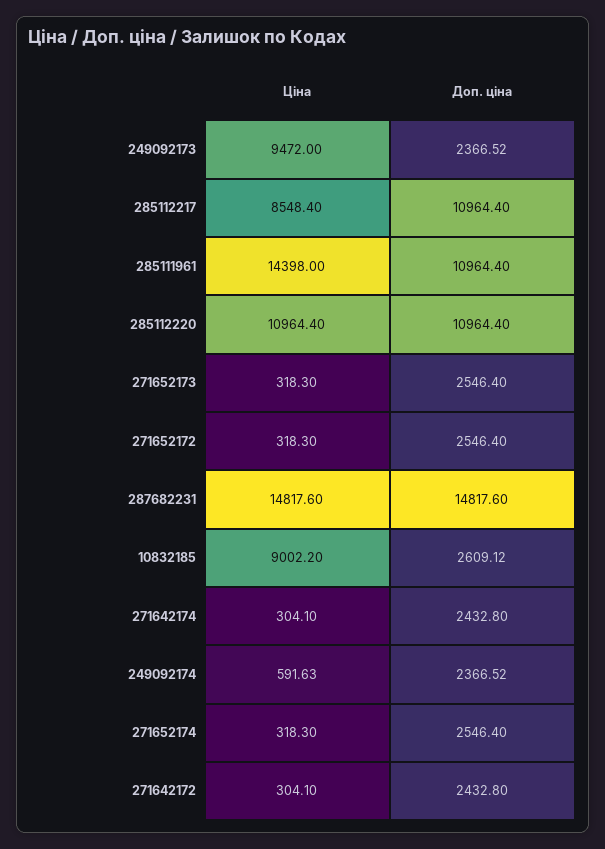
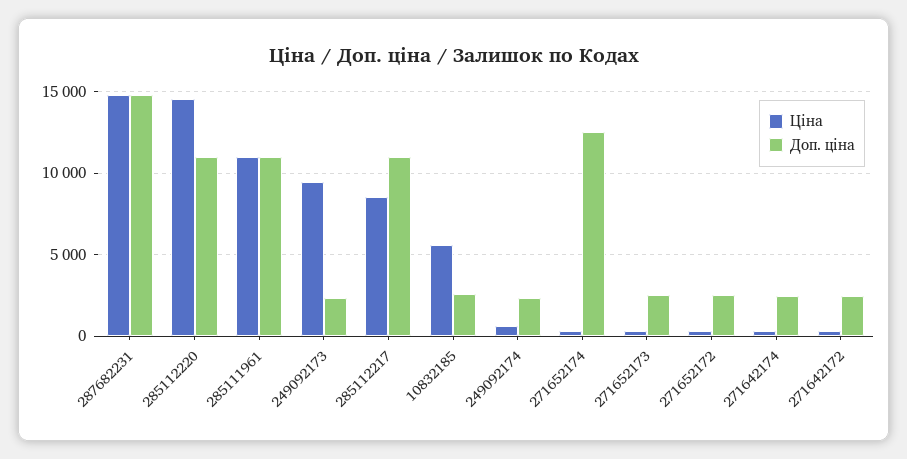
Ціна, 285111961: 14398 -> 11000
Ціна, 285112220: 10964.4 -> 14500
Ціна, 10832185: 9002.2 -> 5500
Доп. ціна, 271652174: 2546.4 -> 12500

